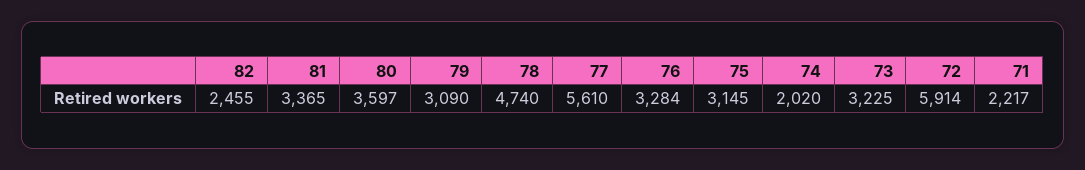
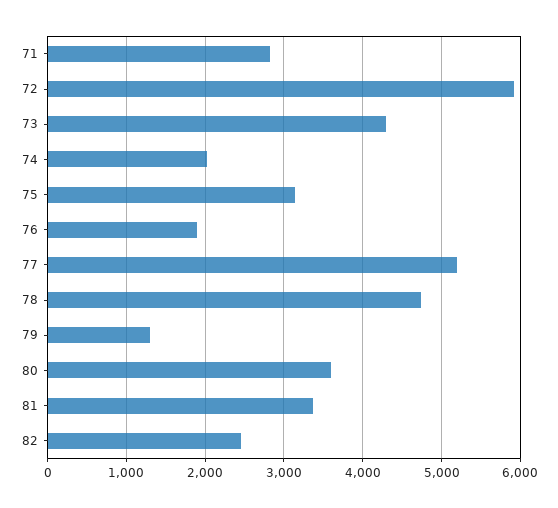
79: 3090 -> 1300
77: 5610 -> 5200
76: 3284 -> 1900
73: 3225 -> 4300
71: 2217 -> 2800

